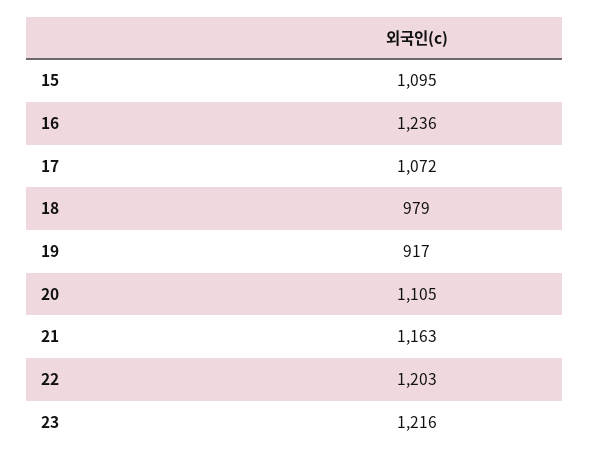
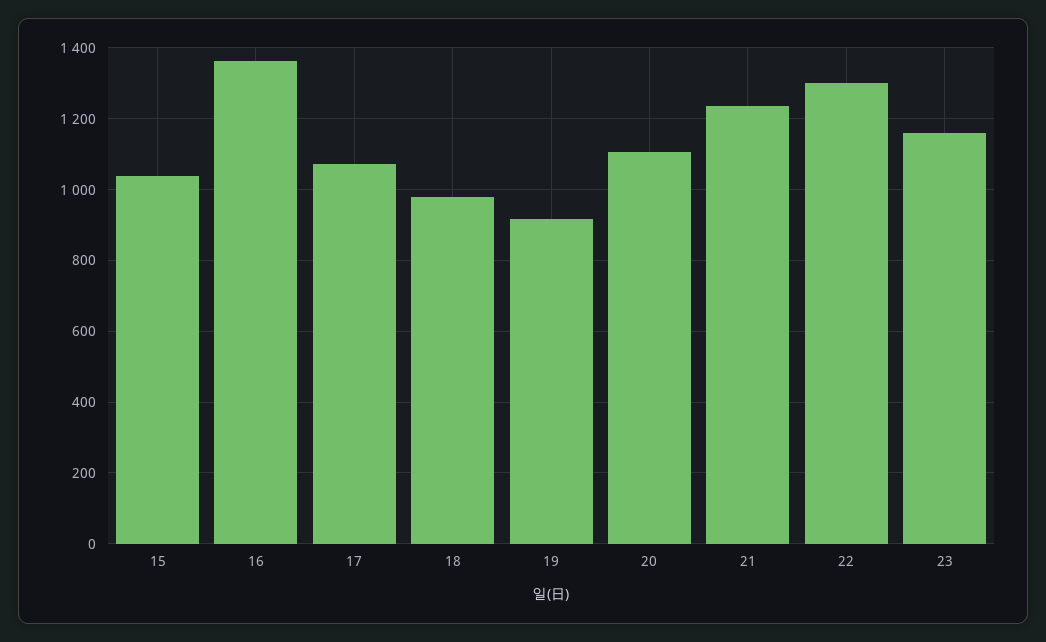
15: 1095 -> 1040
16: 1236 -> 1360
21: 1163 -> 1240
22: 1203 -> 1300
23: 1216 -> 1160

